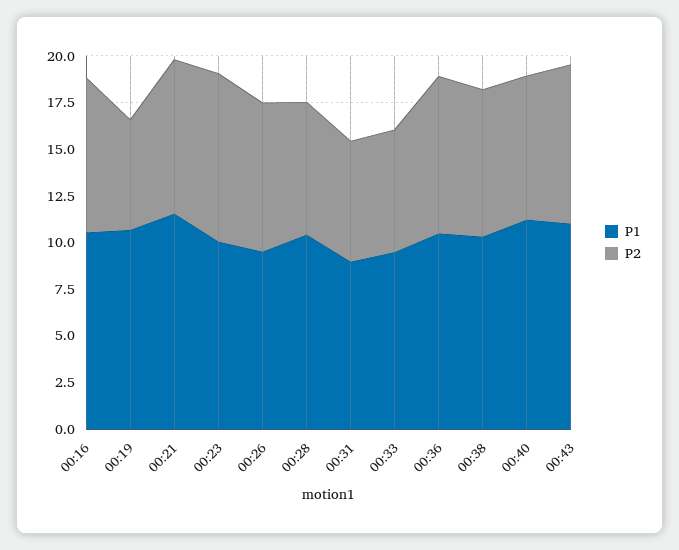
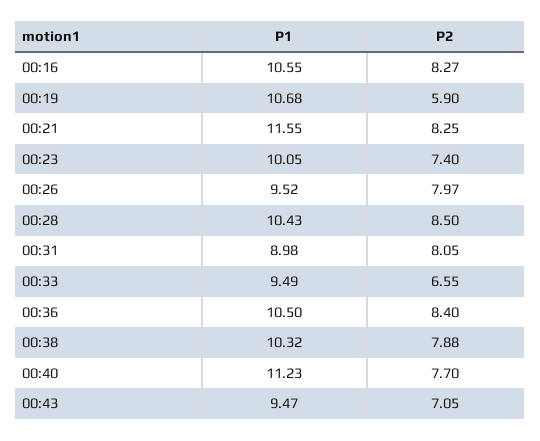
P2, 00:23: 9 -> 7.4
P2, 00:28: 7 -> 8.5
P2, 00:31: 6.5 -> 8.05
P1, 00:43: 11 -> 9.47
P2, 00:43: 8.5 -> 7.05

